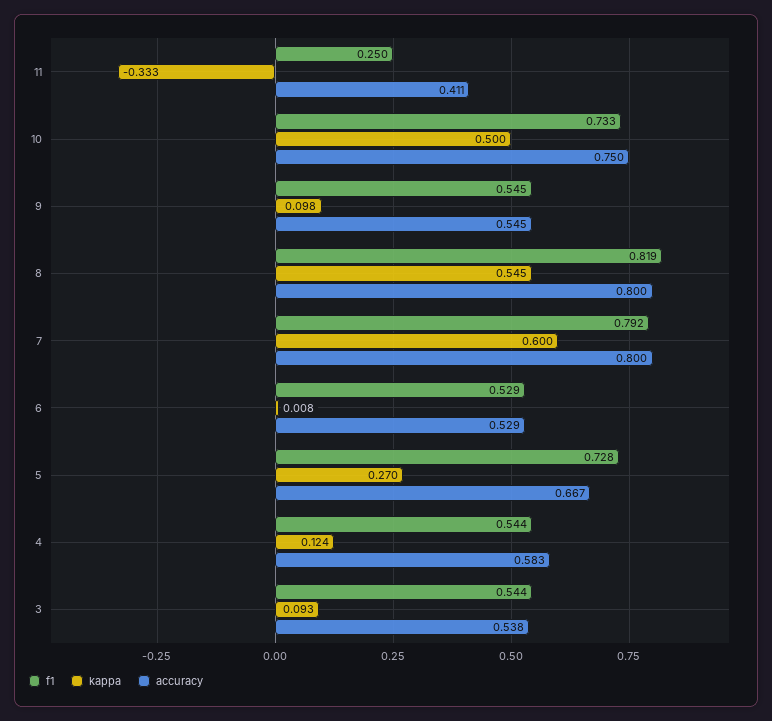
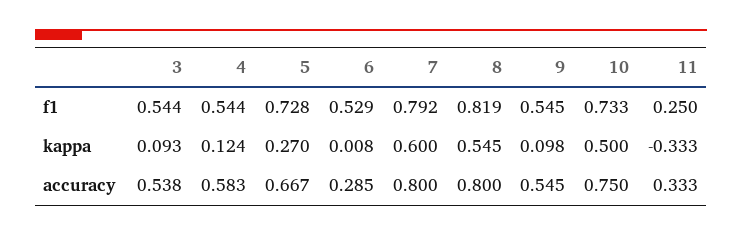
accuracy, 11: 0.411 -> 0.333
accuracy, 6: 0.529 -> 0.285

